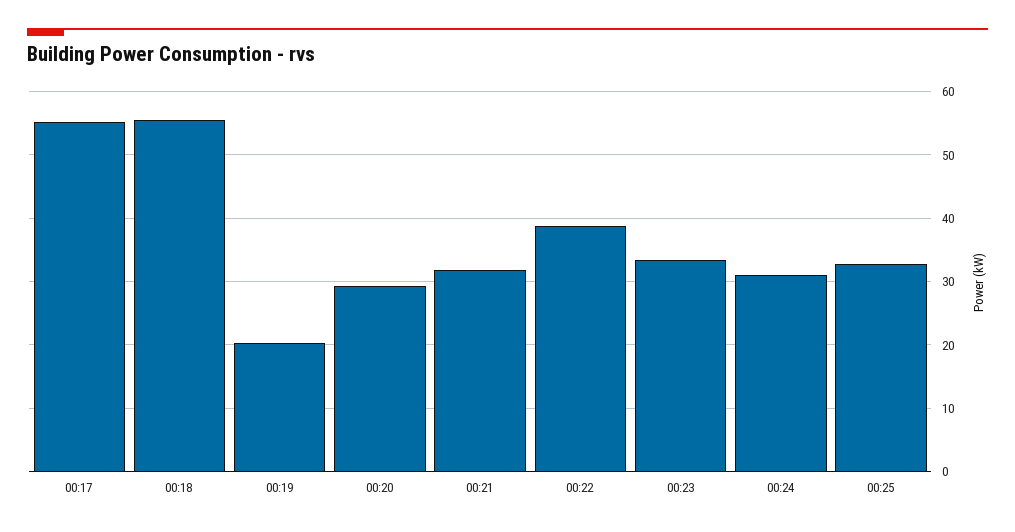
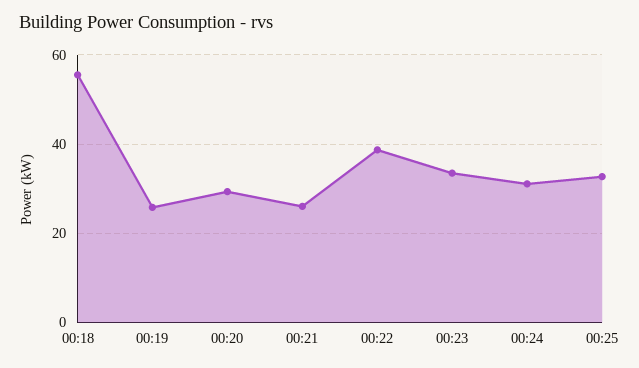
00:17: 55 -> none
00:19: 20 -> 26
00:21: 32 -> 26

